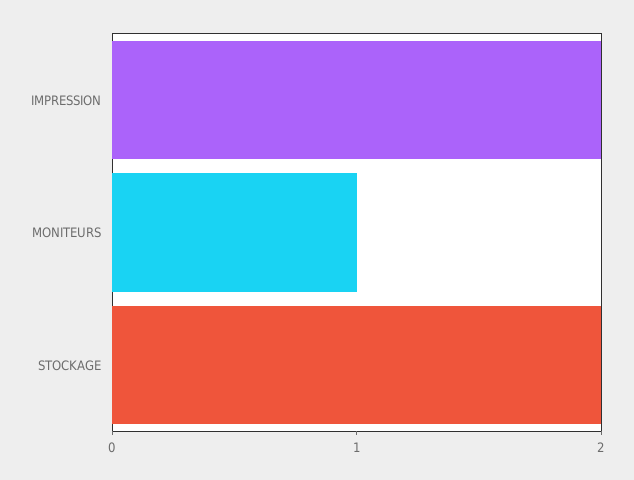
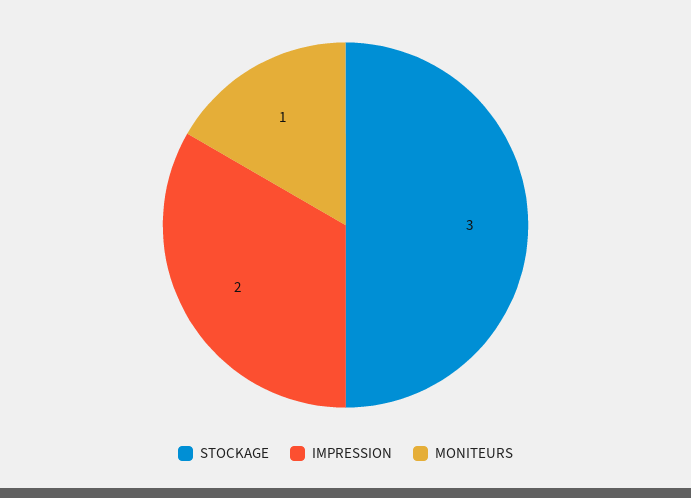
STOCKAGE: 2 -> 3

